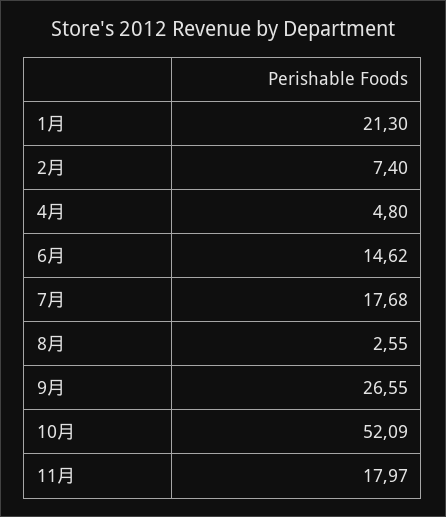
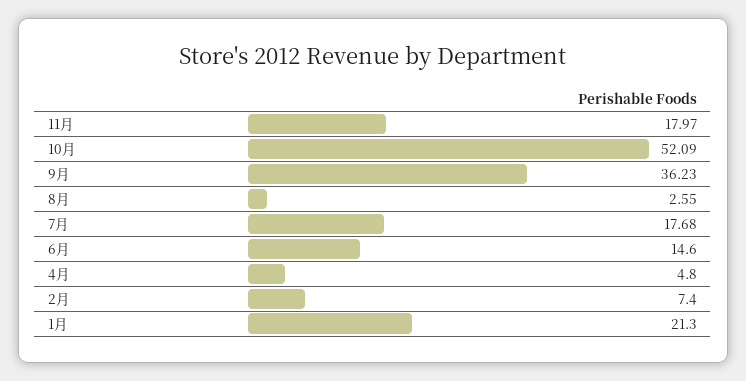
6月: 14.62 -> 14.6
9月: 26.55 -> 36.23

